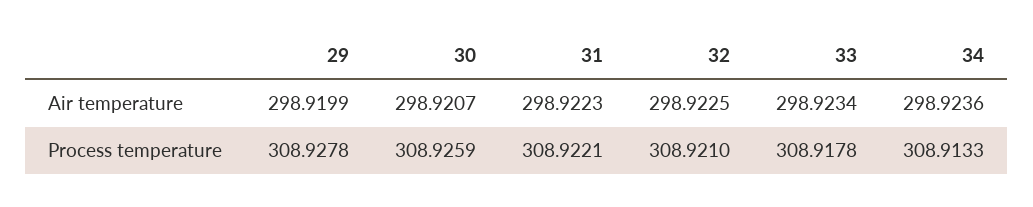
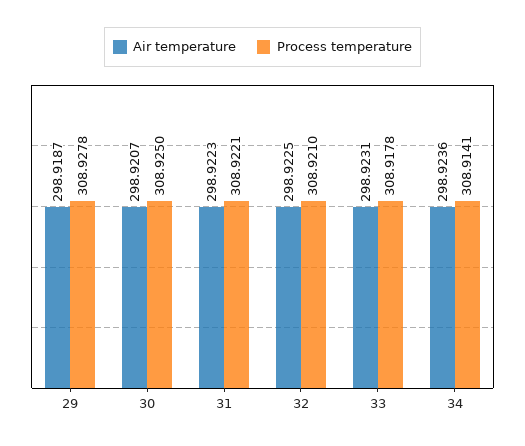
Air temperature, 29: 298.9199 -> 298.9187
Air temperature, 33: 298.9234 -> 298.9231
Process temperature, 30: 308.9259 -> 308.925
Process temperature, 34: 308.9133 -> 308.9141

